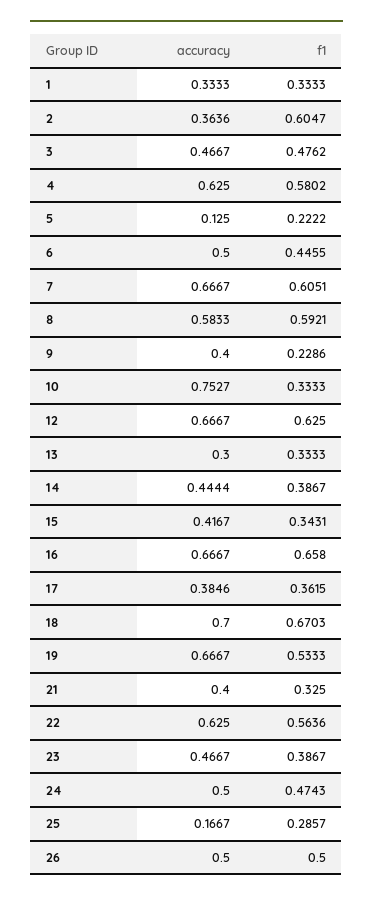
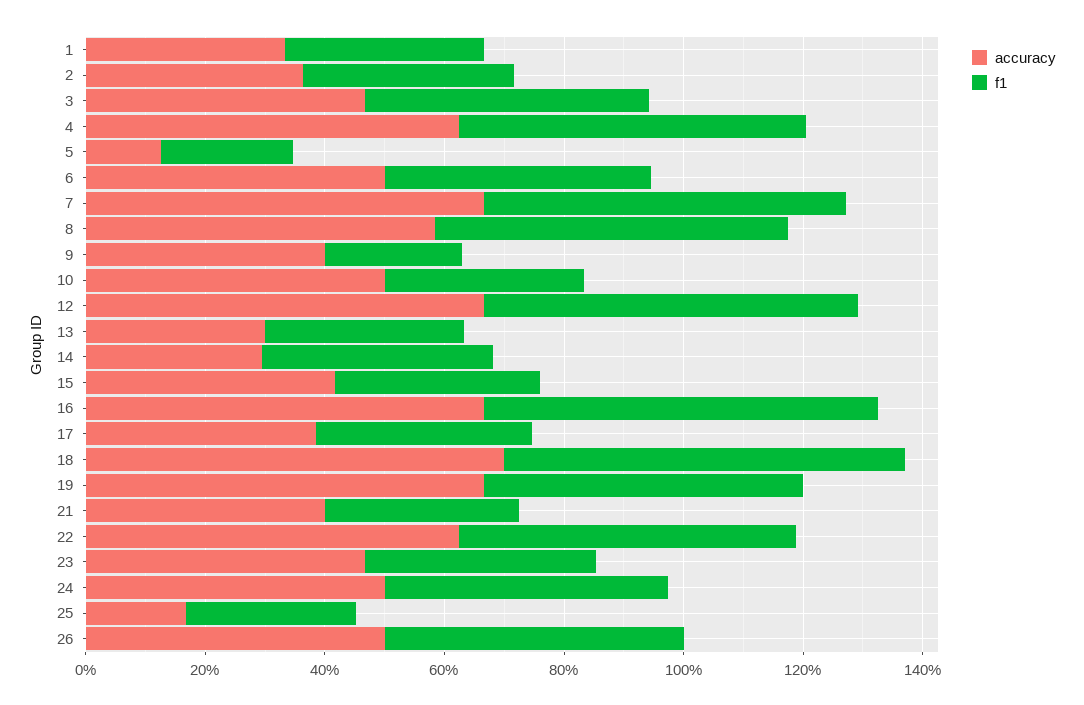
f1, 2: 0.6047 -> 0.35
accuracy, 10: 0.7527 -> 0.5
accuracy, 14: 0.4444 -> 0.3

